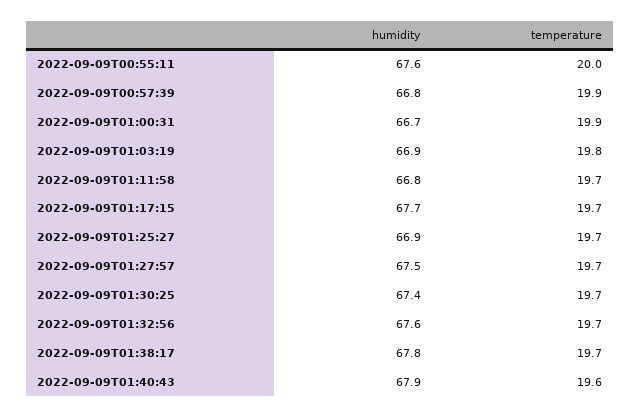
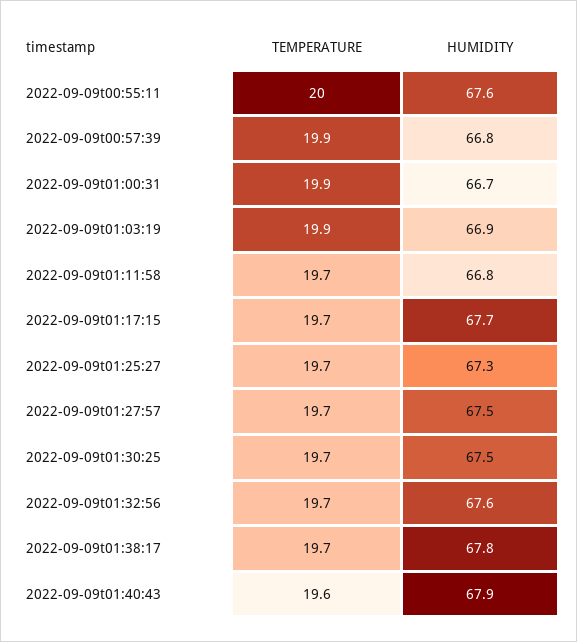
temperature, 2022-09-09T01:03:19: 19.8 -> 19.9
humidity, 2022-09-09T01:25:27: 66.9 -> 67.3
humidity, 2022-09-09T01:30:25: 67.4 -> 67.5

